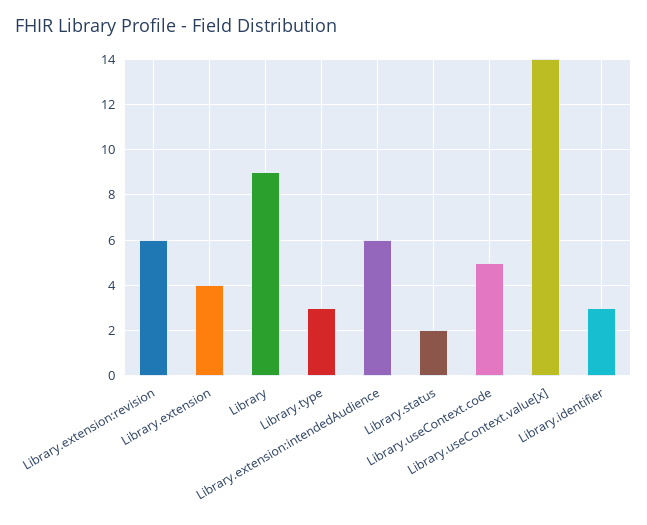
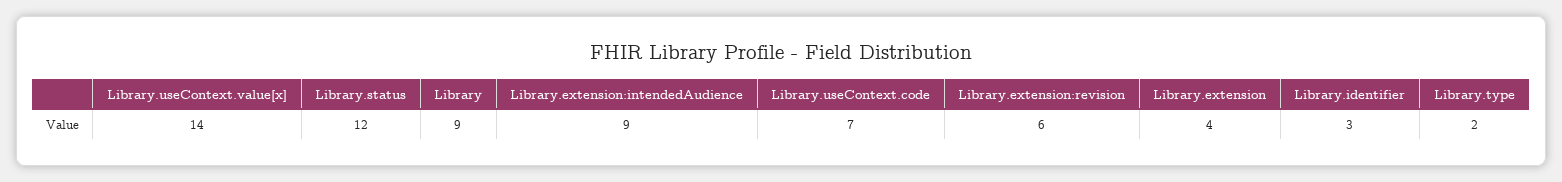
Library.type: 3 -> 2
Library.extension:intendedAudience: 6 -> 9
Library.status: 2 -> 12
Library.useContext.code: 5 -> 7

